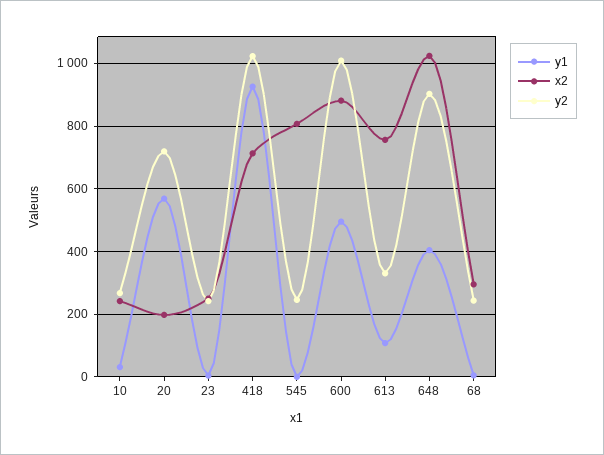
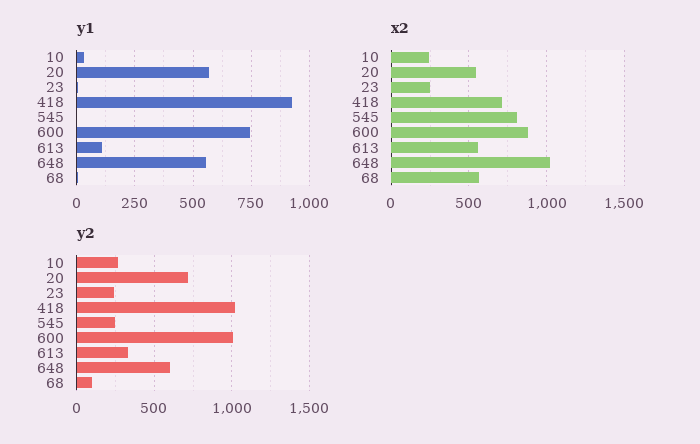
x2, 20: 200 -> 550
y1, 600: 500 -> 750
x2, 613: 760 -> 550
y1, 648: 400 -> 550
y2, 648: 900 -> 600
x2, 68: 300 -> 550
y2, 68: 240 -> 100

